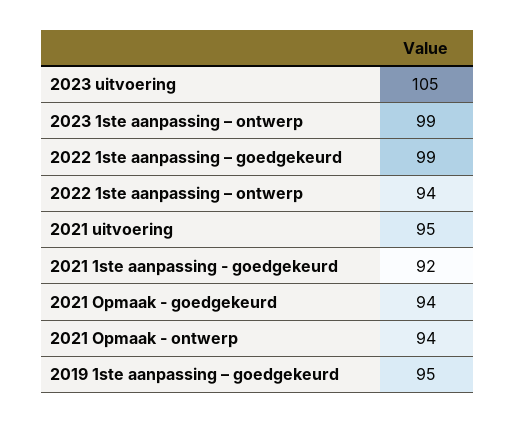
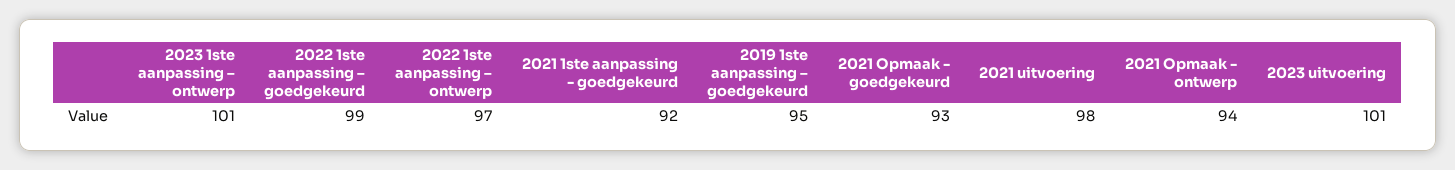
2023 uitvoering: 105 -> 101
2023 1ste aanpassing – ontwerp: 99 -> 101
2022 1ste aanpassing – ontwerp: 94 -> 97
2021 uitvoering: 95 -> 98
2021 Opmaak - goedgekeurd: 94 -> 93

